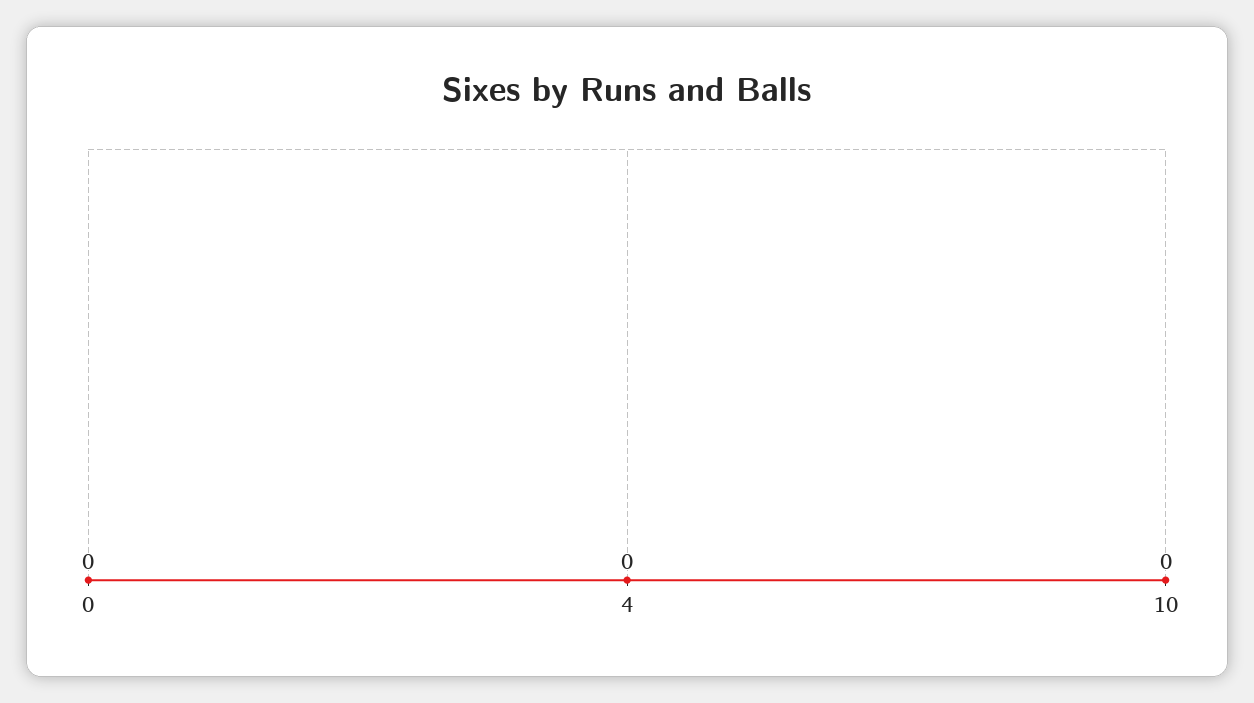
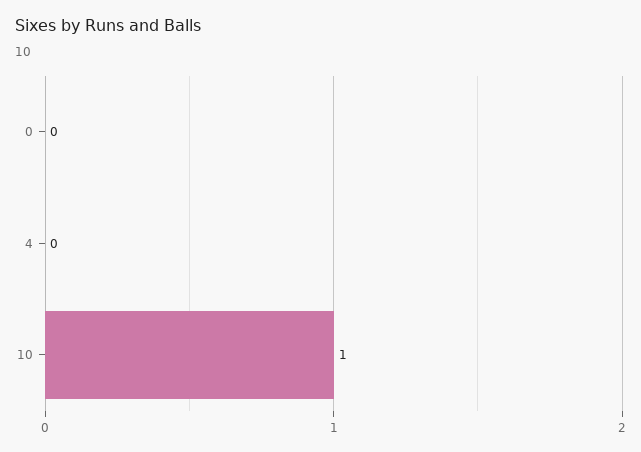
10: 0 -> 1

